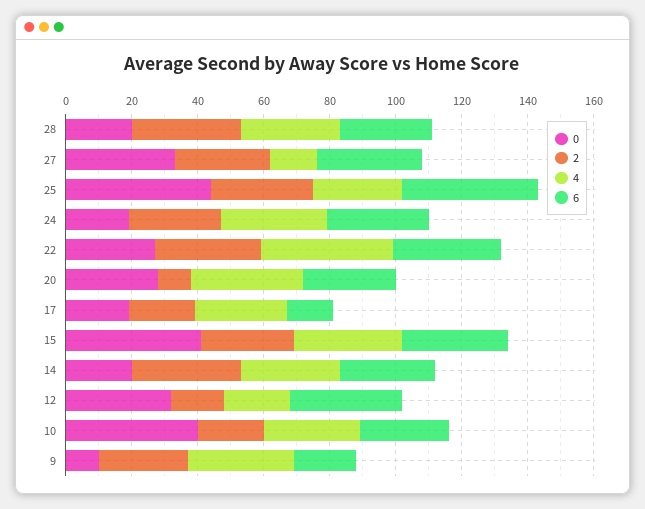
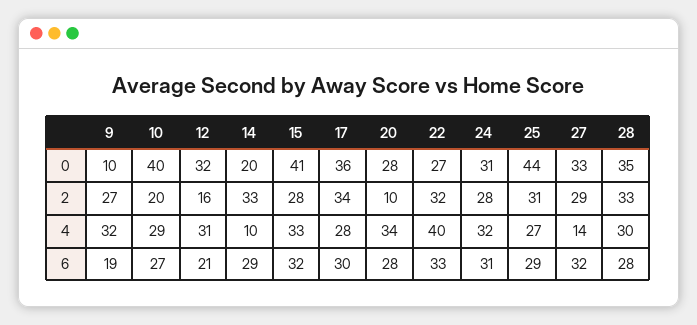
0, 28: 20 -> 35
6, 25: 40 -> 29
0, 24: 20 -> 31
0, 17: 20 -> 36
2, 17: 20 -> 34
6, 17: 15 -> 30
4, 14: 30 -> 10
4, 12: 20 -> 31
6, 12: 35 -> 21

